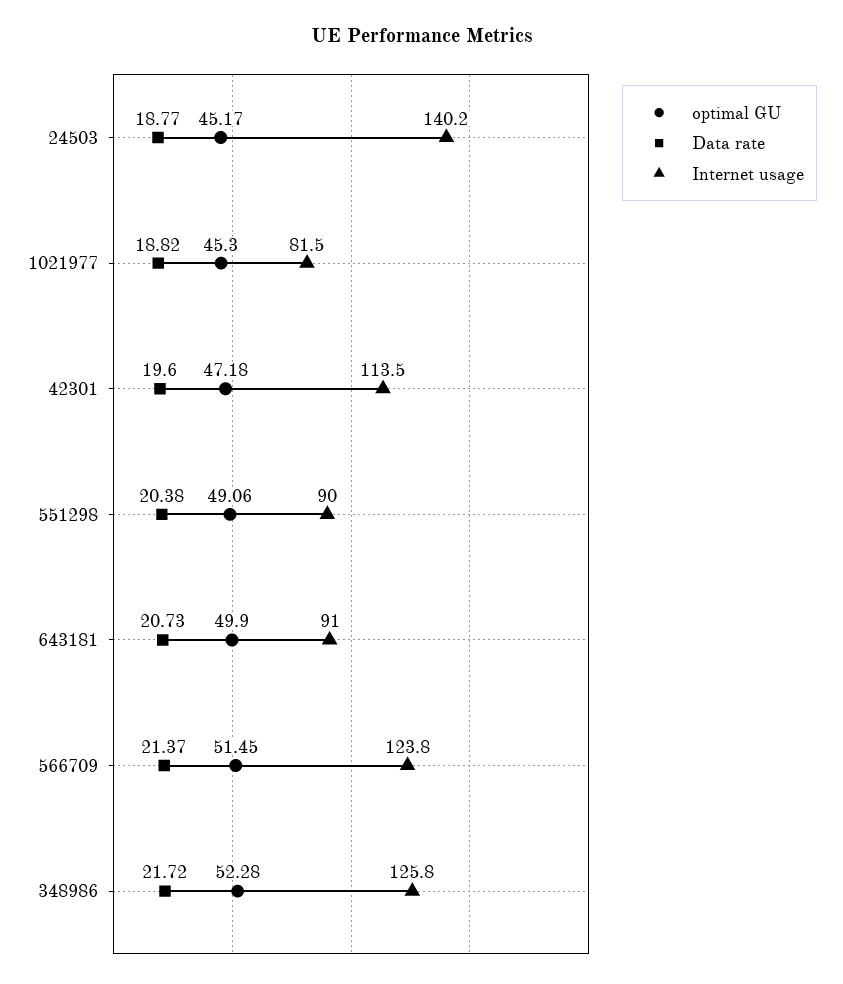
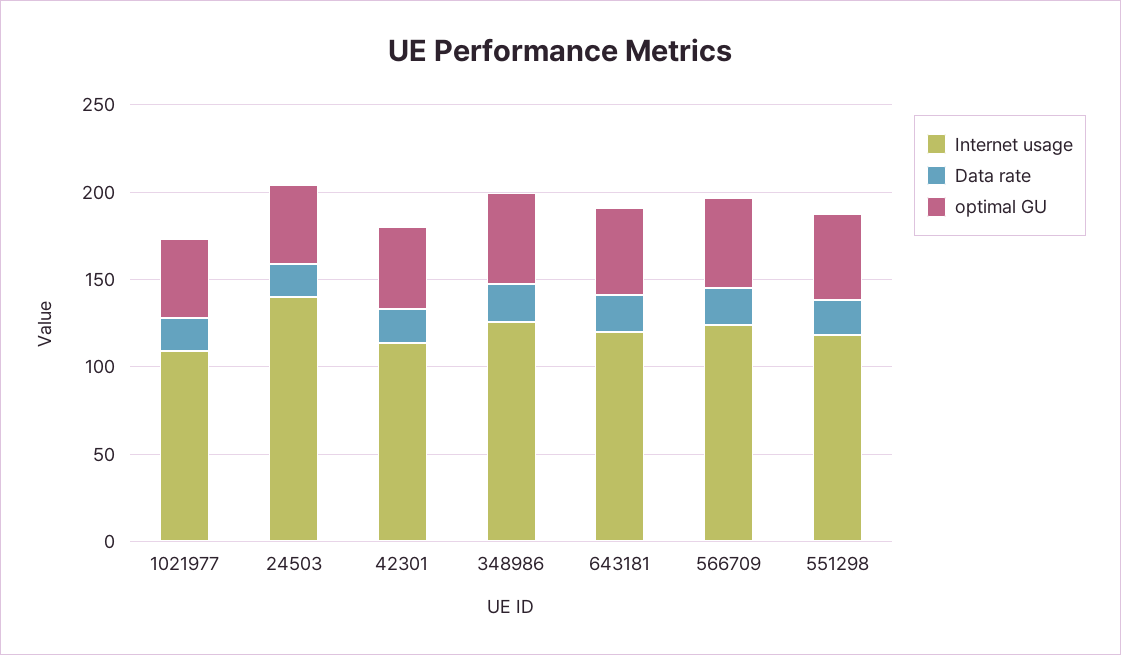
Internet usage, 1021977: 81.5 -> 110
Internet usage, 551298: 90 -> 120
Internet usage, 643181: 91 -> 120

